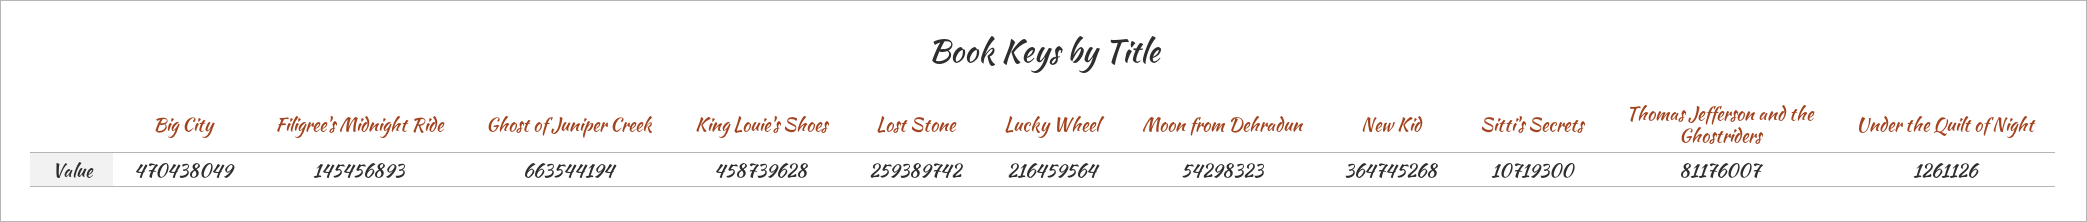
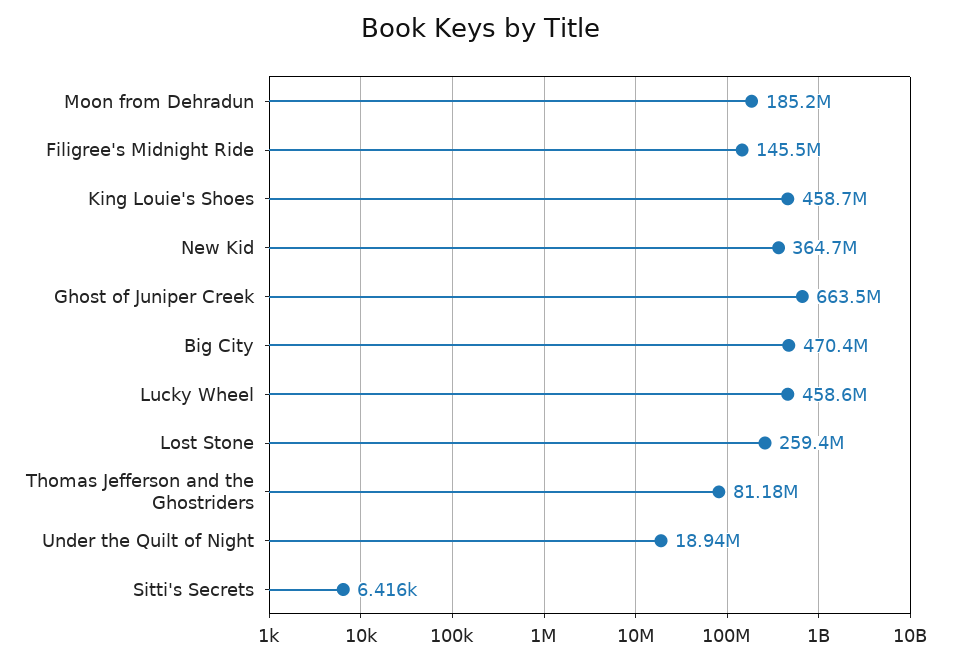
Lucky Wheel: 216459564 -> 458600000
Moon from Dehradun: 54298323 -> 185200000
Sitti's Secrets: 10719300 -> 6416
Under the Quilt of Night: 1261126 -> 18940000

